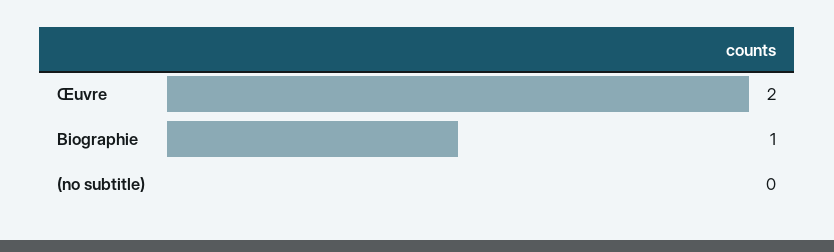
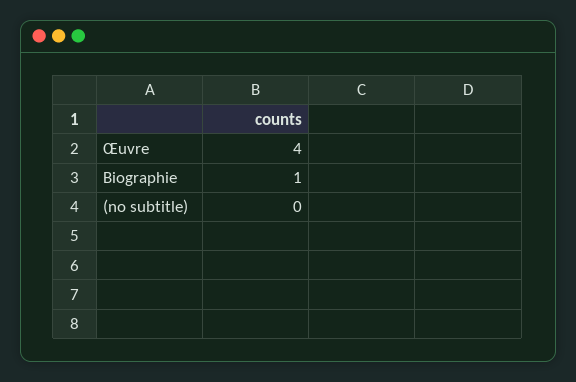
Œuvre: 2 -> 4

